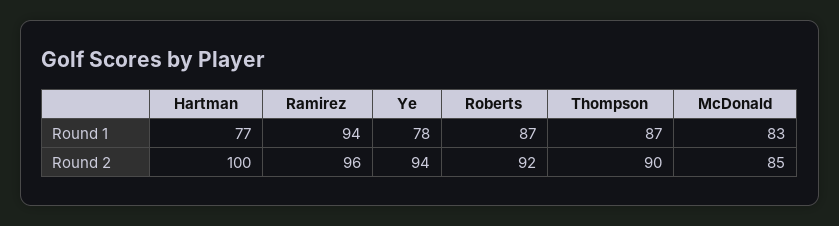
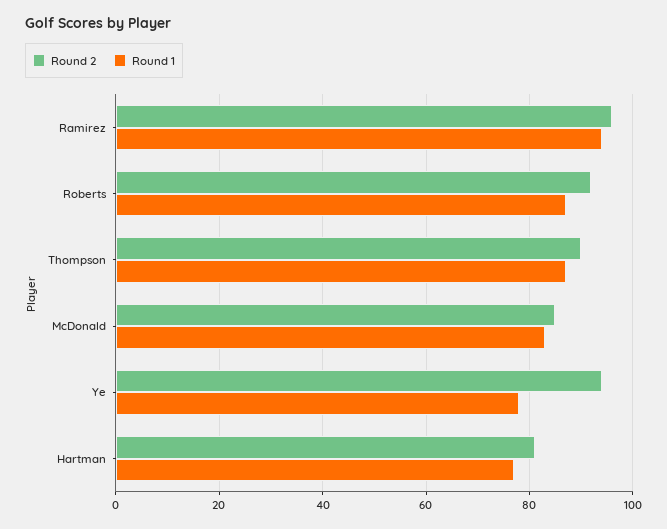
Round 2, Hartman: 100 -> 80

